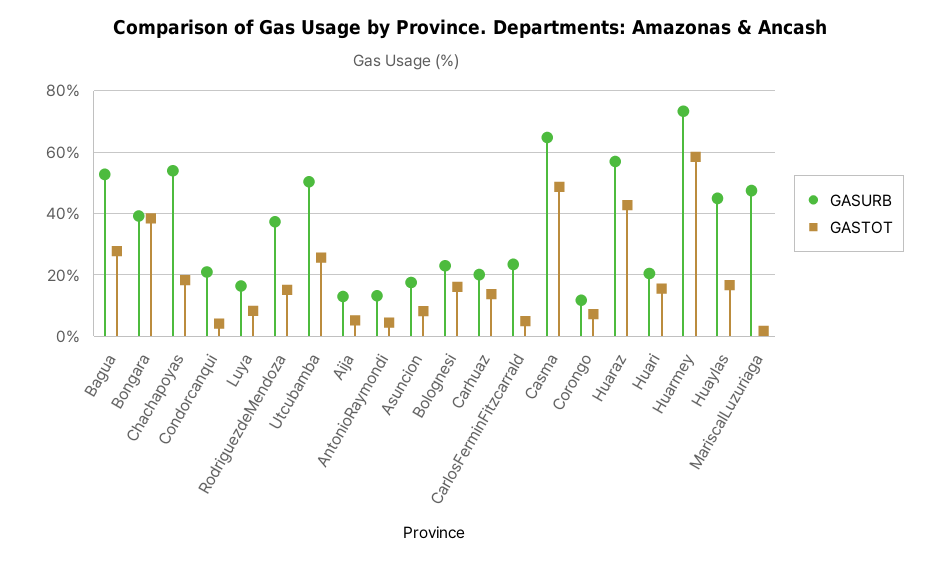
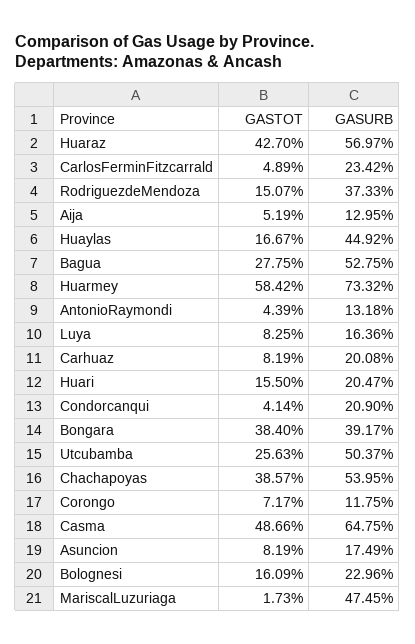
GASTOT, Chachapoyas: 18 -> 38.57
GASTOT, Carhuaz: 14 -> 8.19

